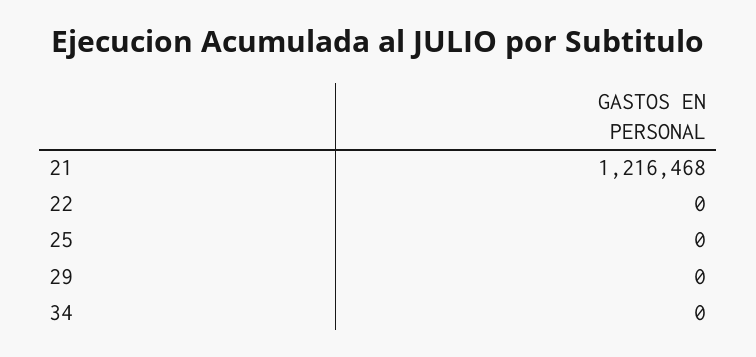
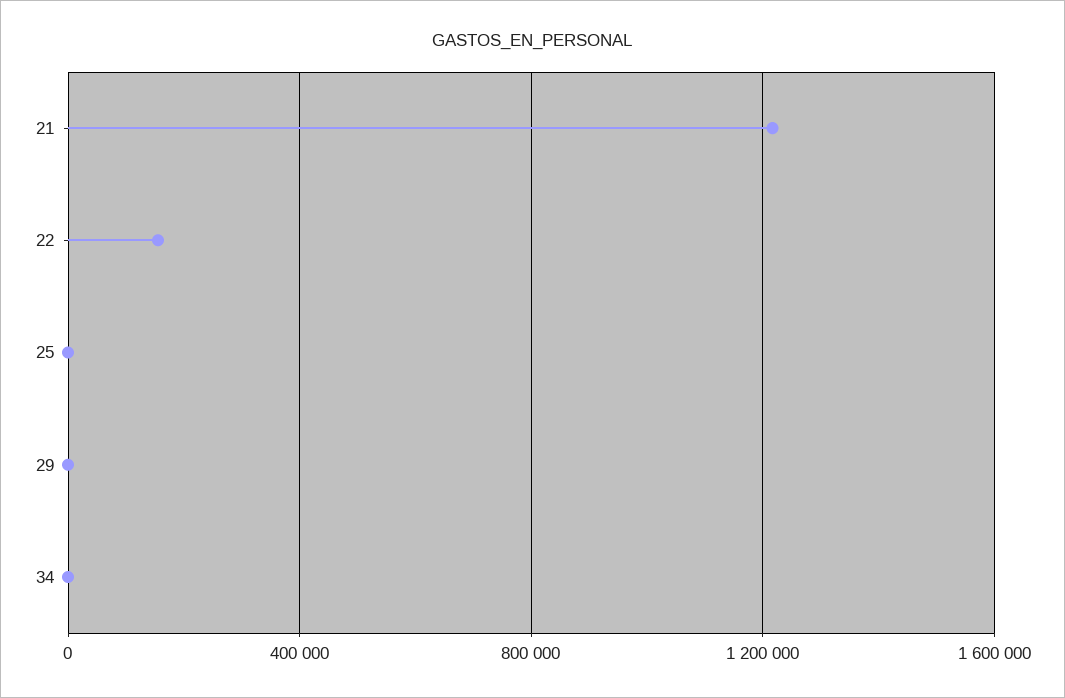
22: 0 -> 150000

